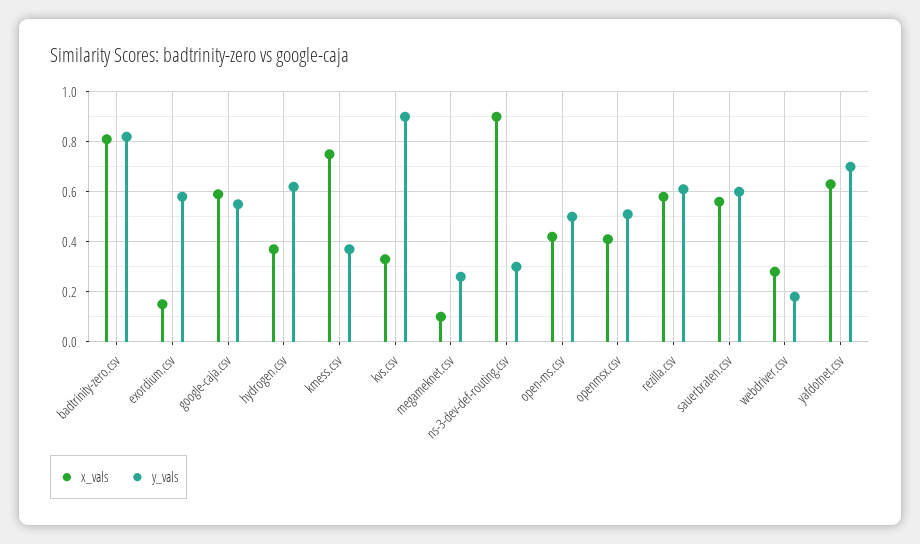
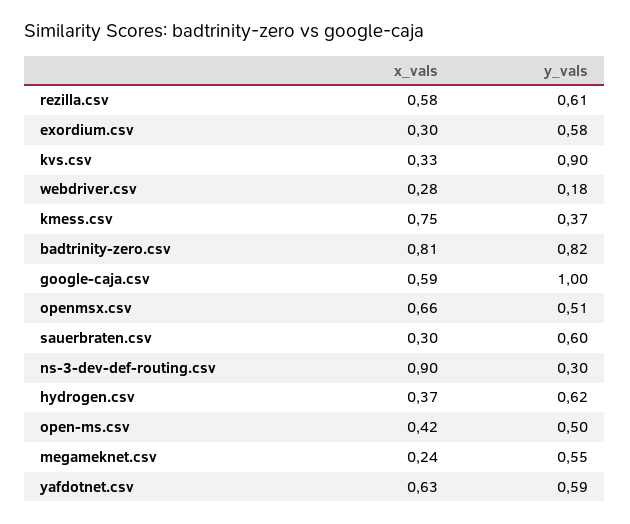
x_vals, exordium.csv: 0.15 -> 0.3
y_vals, google-caja.csv: 0.55 -> 1
x_vals, megameknet.csv: 0.1 -> 0.24
y_vals, megameknet.csv: 0.25 -> 0.55
x_vals, openmsx.csv: 0.4 -> 0.66
x_vals, sauerbraten.csv: 0.55 -> 0.3
y_vals, yafdotnet.csv: 0.7 -> 0.59

